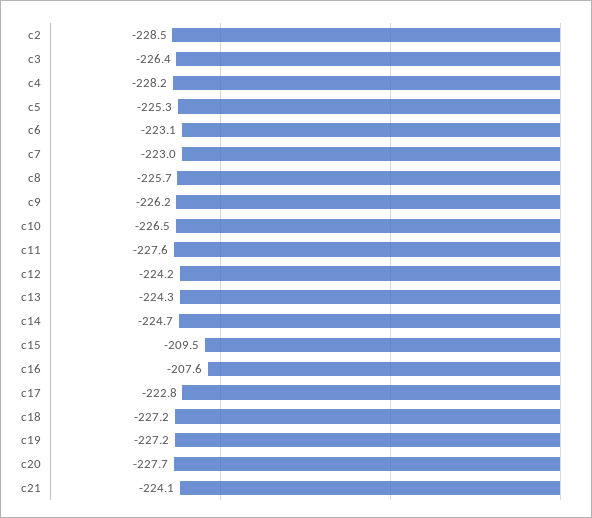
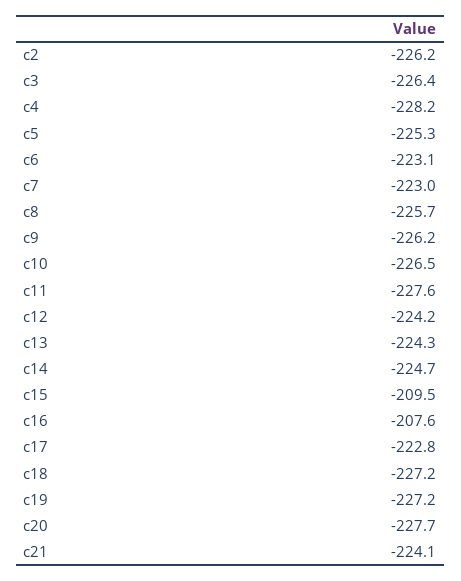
c2: -228.5 -> -226.2

